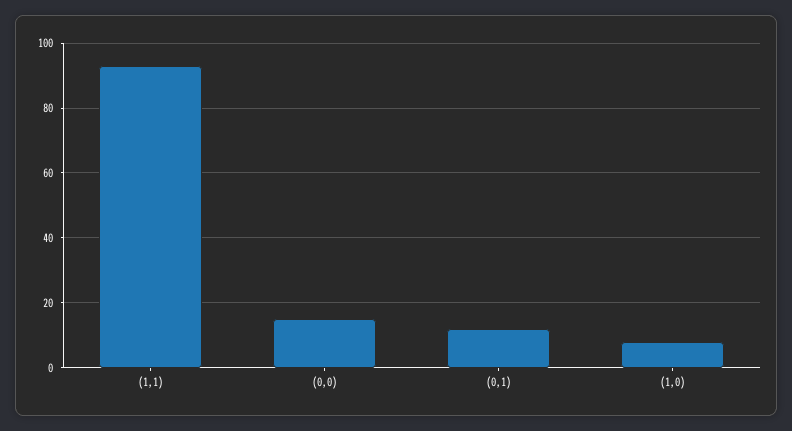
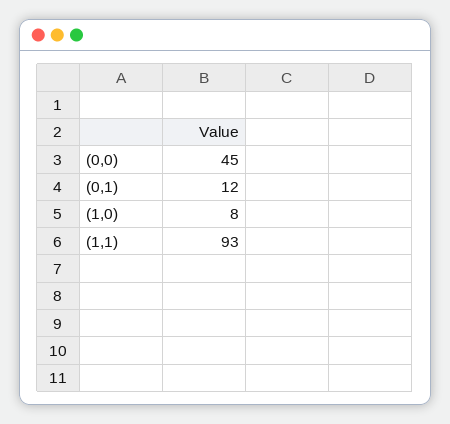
(0,0): 15 -> 45

